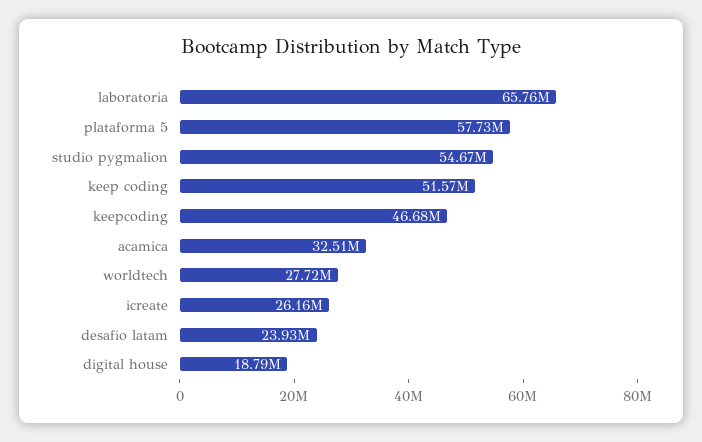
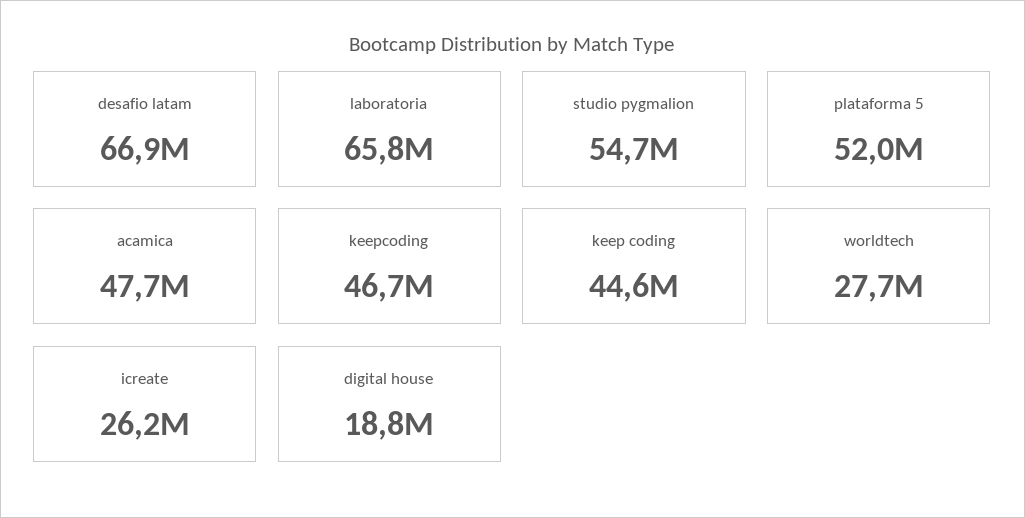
plataforma 5: 57730000 -> 52000000
keep coding: 51570000 -> 44600000
acamica: 32510000 -> 47700000
desafio latam: 23930000 -> 66900000

